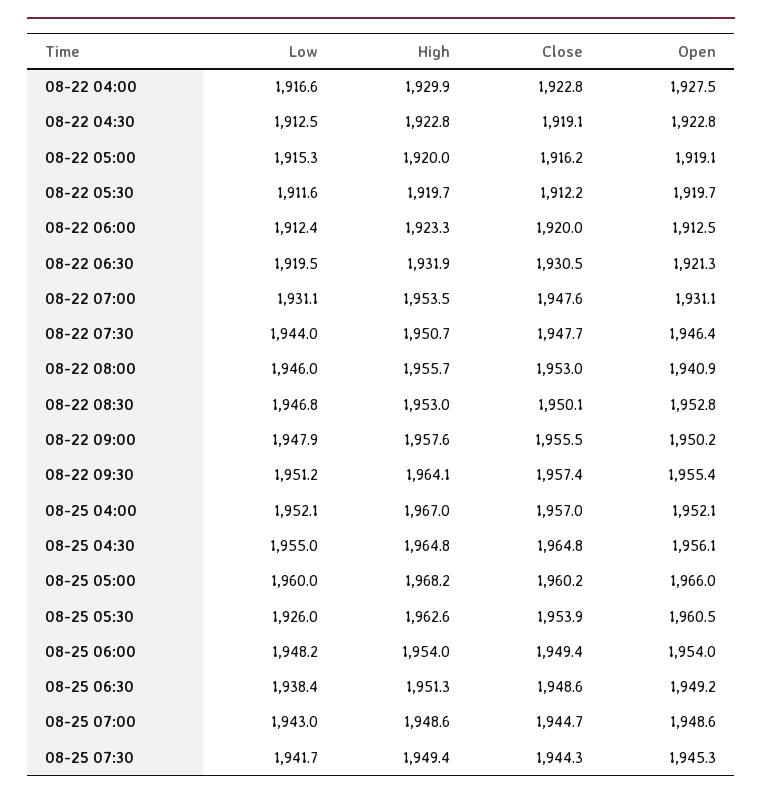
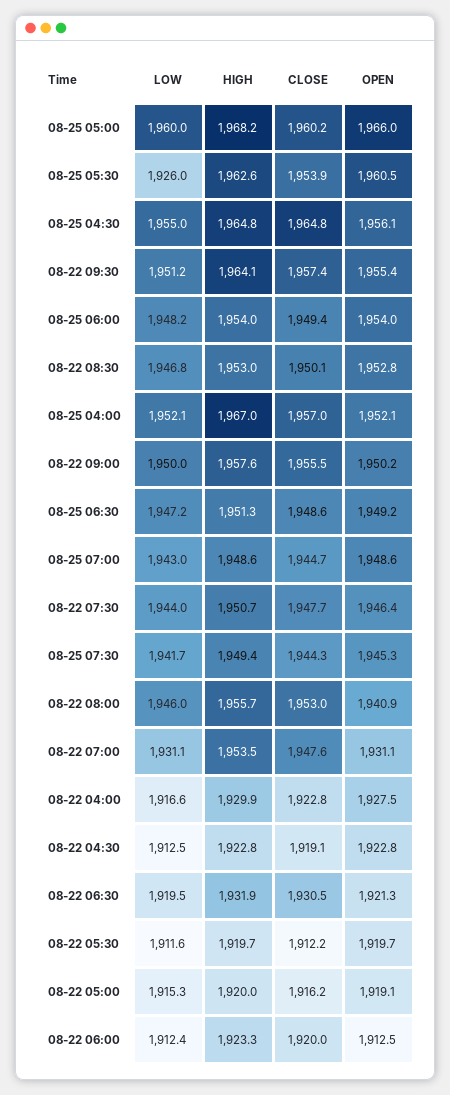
Low, 08-22 09:00: 1947.9 -> 1950
Low, 08-25 06:30: 1938.4 -> 1947.2

